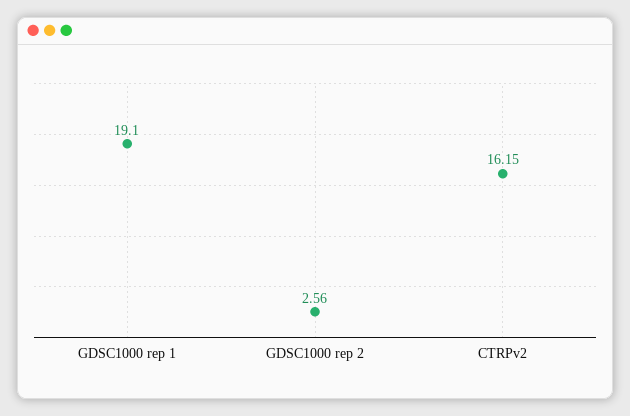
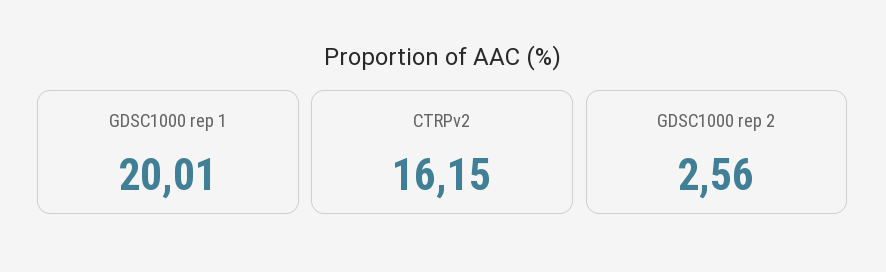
GDSC1000 rep 1: 19.1 -> 20.01

